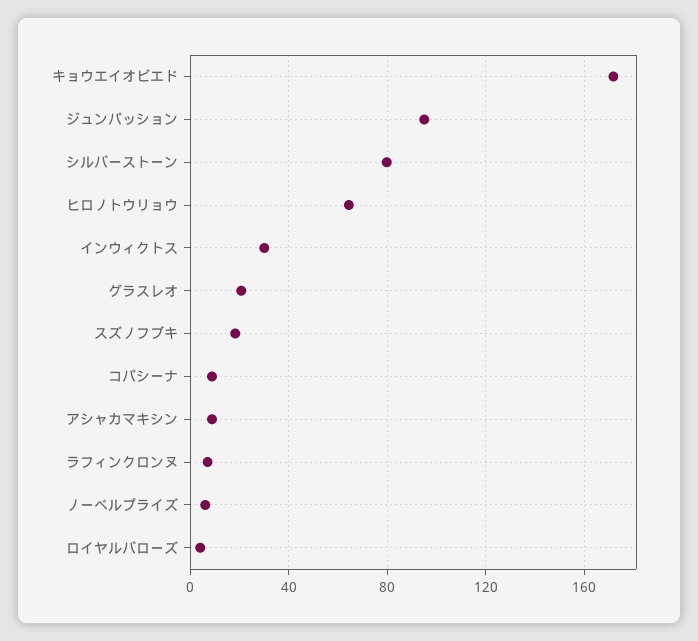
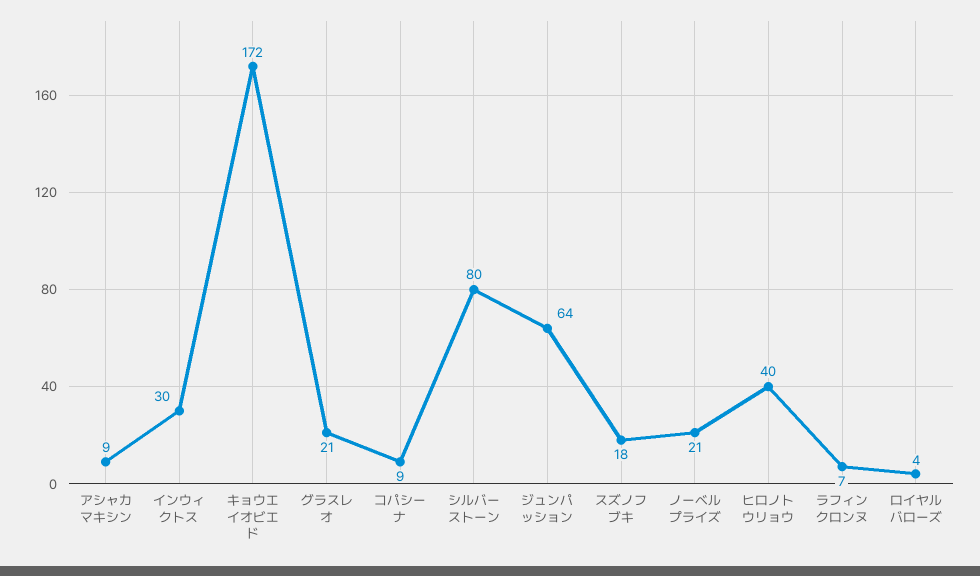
ジュンパッション: 95 -> 64
ヒロノトウリョウ: 65 -> 40
ノーベルプライズ: 5 -> 21

